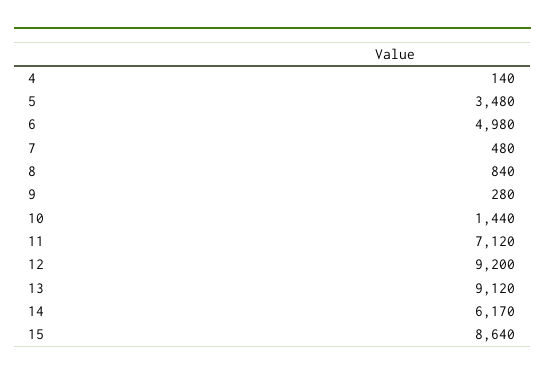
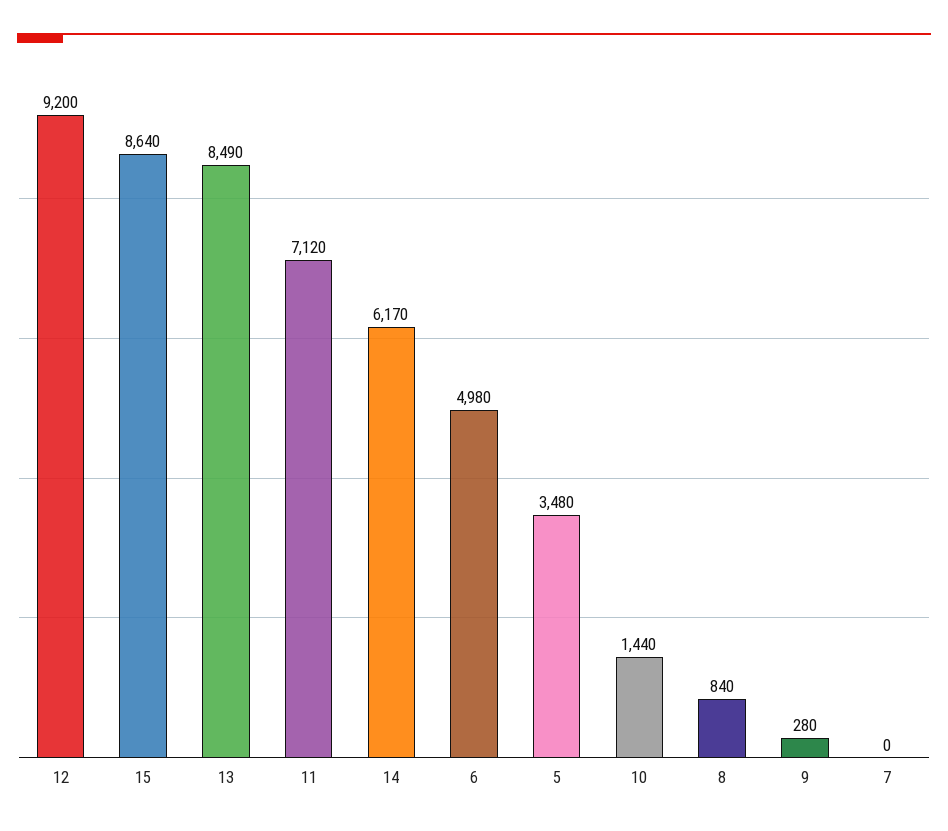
4: 140 -> none
7: 480 -> 0
13: 9120 -> 8490

